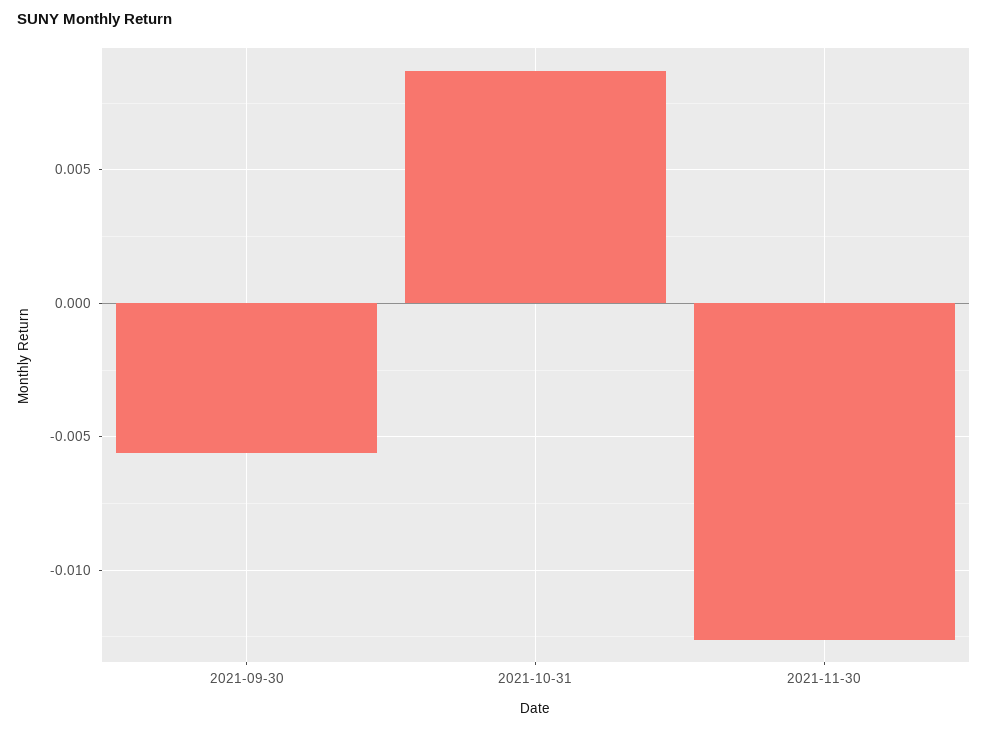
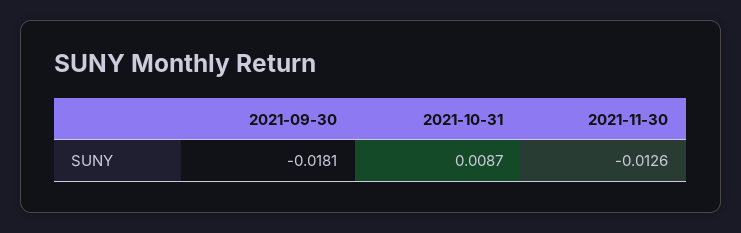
2021-09-30: -0.0055 -> -0.0181

